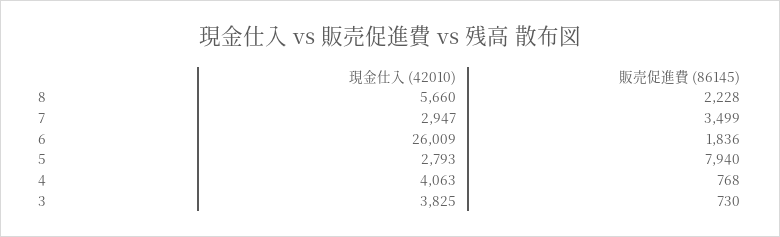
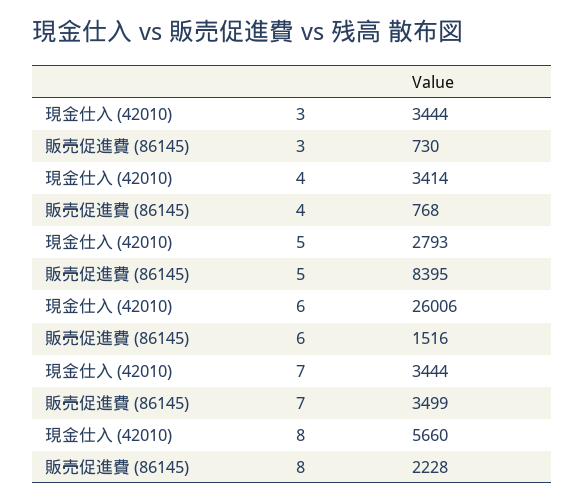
現金仕入 (42010), 7: 2947 -> 3444
現金仕入 (42010), 6: 26009 -> 26006
販売促進費 (86145), 6: 1836 -> 1516
販売促進費 (86145), 5: 7940 -> 8395
現金仕入 (42010), 4: 4063 -> 3414
現金仕入 (42010), 3: 3825 -> 3444

